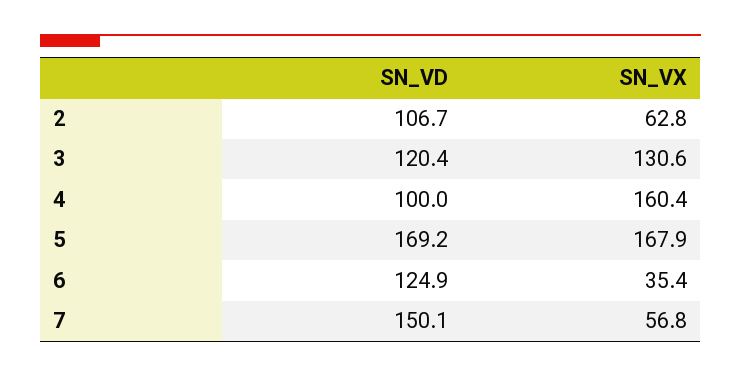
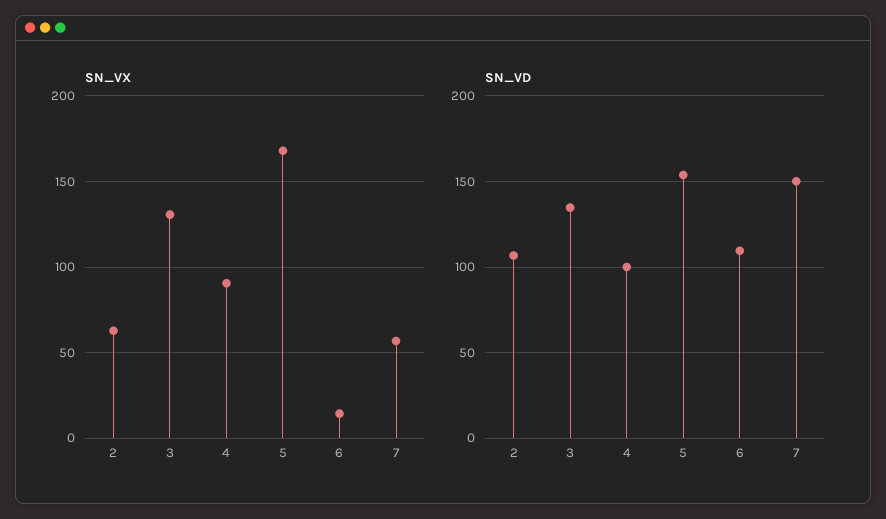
SN_VD, 3: 120.4 -> 135
SN_VX, 4: 160.4 -> 90
SN_VD, 5: 169.2 -> 155
SN_VD, 6: 124.9 -> 110
SN_VX, 6: 35.4 -> 15

